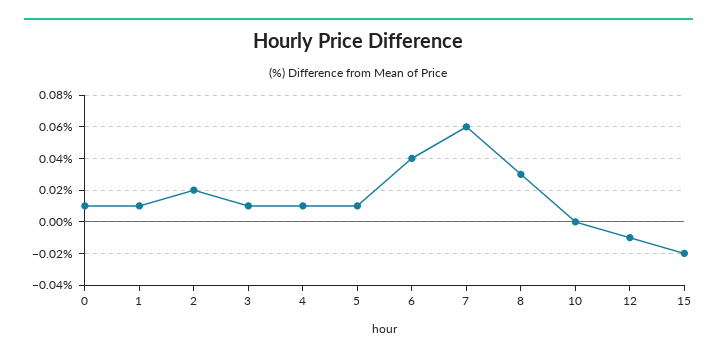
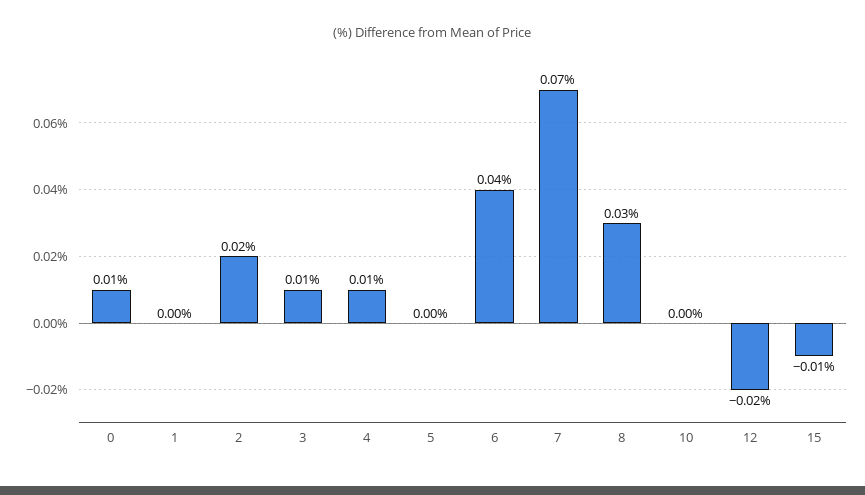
1: 0.01 -> 0
5: 0.01 -> 0
7: 0.06 -> 0.07
12: -0.01 -> -0.02
15: -0.02 -> -0.01

